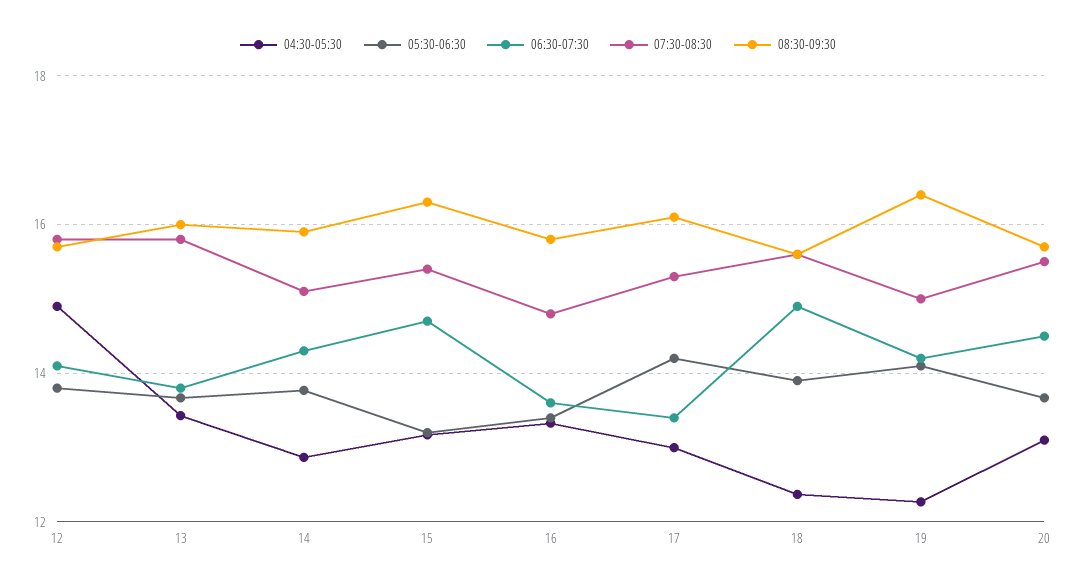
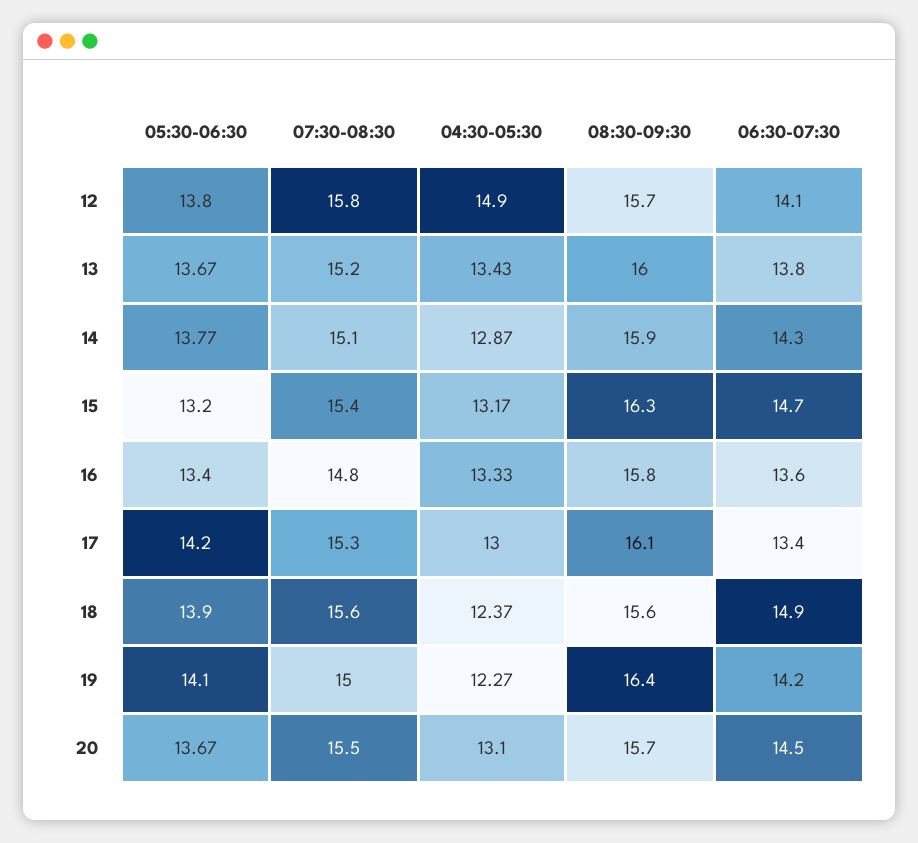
07:30-08:30, 13: 15.8 -> 15.2

